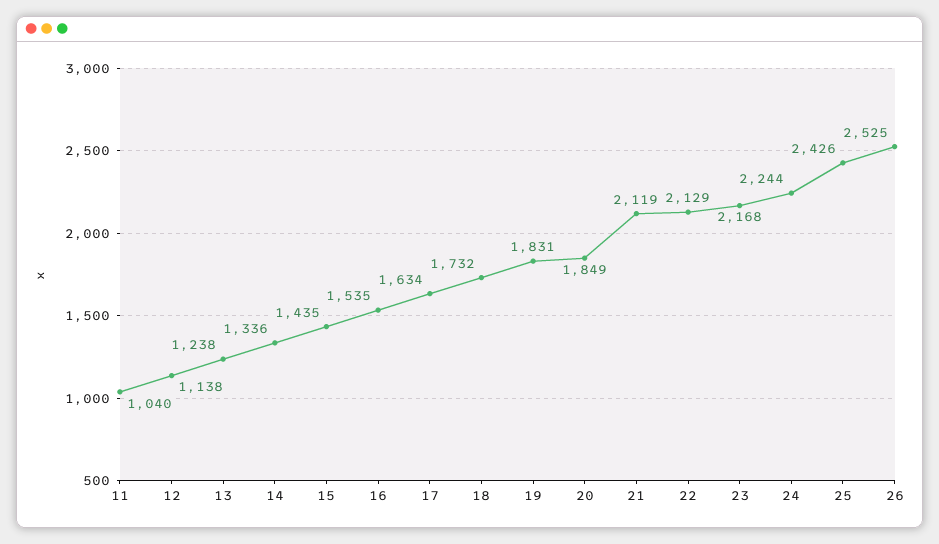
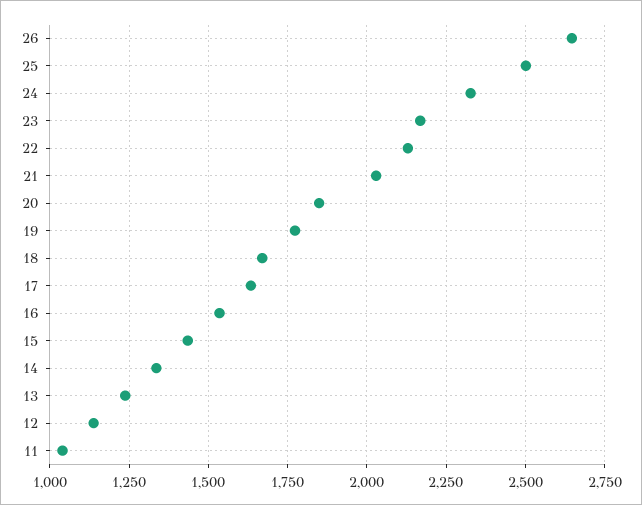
18: 1732 -> 1675
19: 1831 -> 1775
21: 2119 -> 2025
24: 2244 -> 2325
25: 2426 -> 2500
26: 2525 -> 2650

